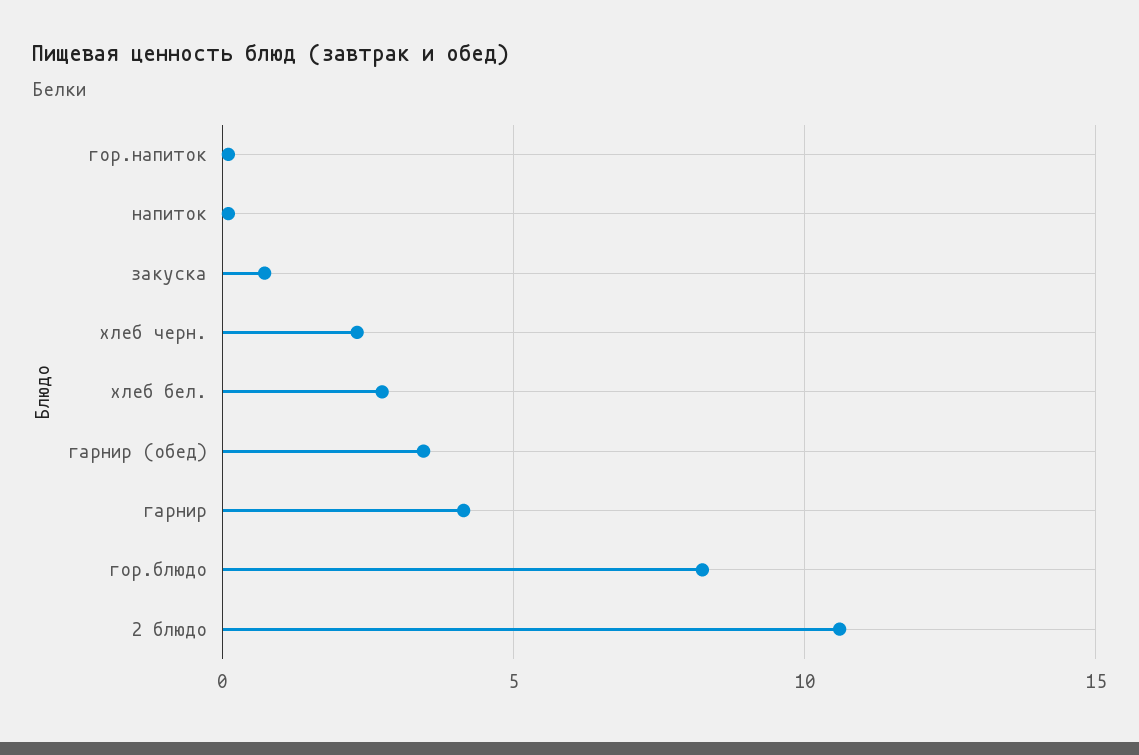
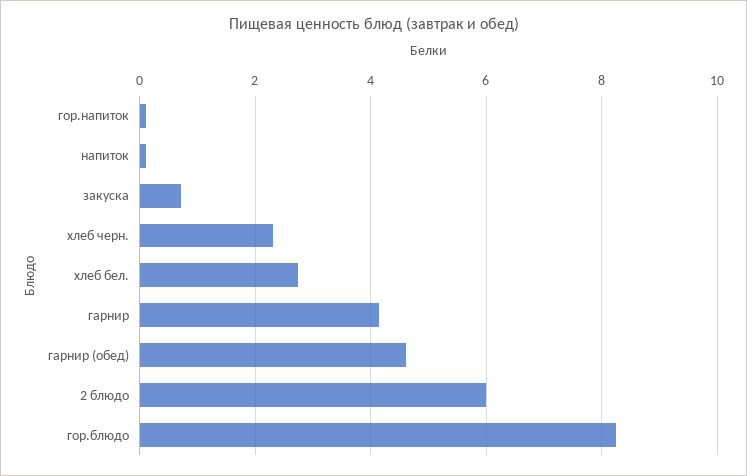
гарнир (обед): 3.5 -> 4.6
2 блюдо: 10.5 -> 6

